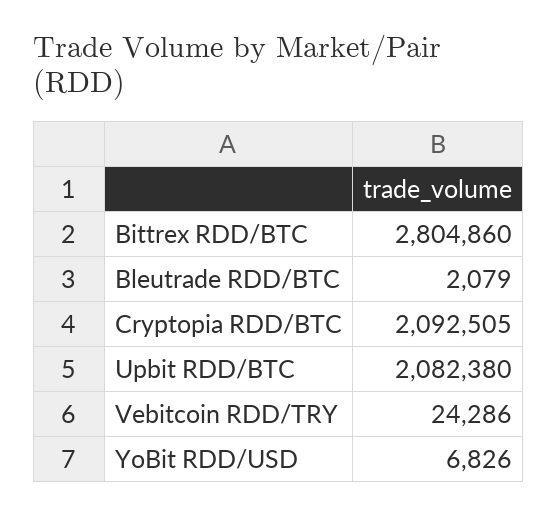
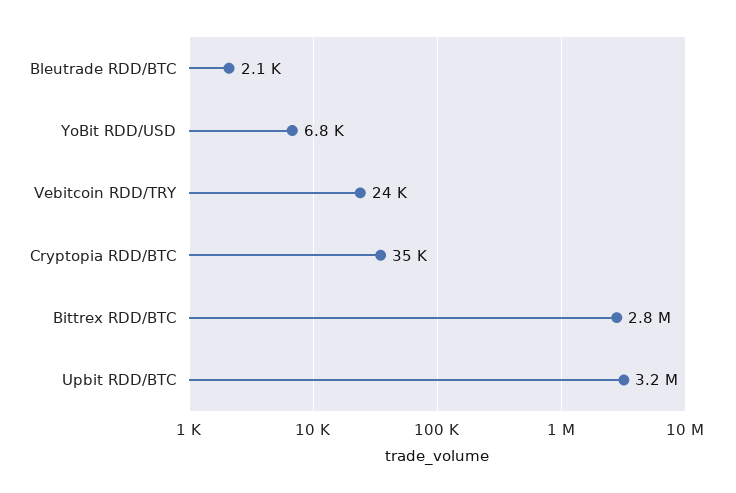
Cryptopia RDD/BTC: 2092505 -> 35000
Upbit RDD/BTC: 2082380 -> 3200000

